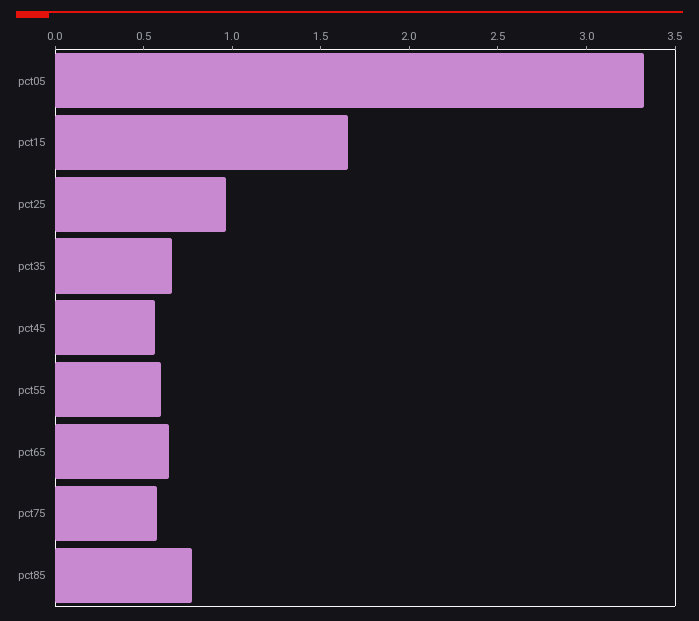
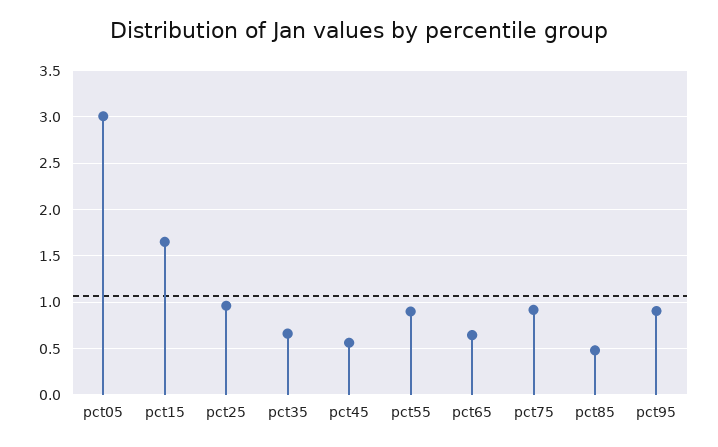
pct05: 3.3 -> 3
pct55: 0.6 -> 0.9
pct75: 0.6 -> 0.9
pct85: 0.8 -> 0.5
pct95: none -> 0.9

